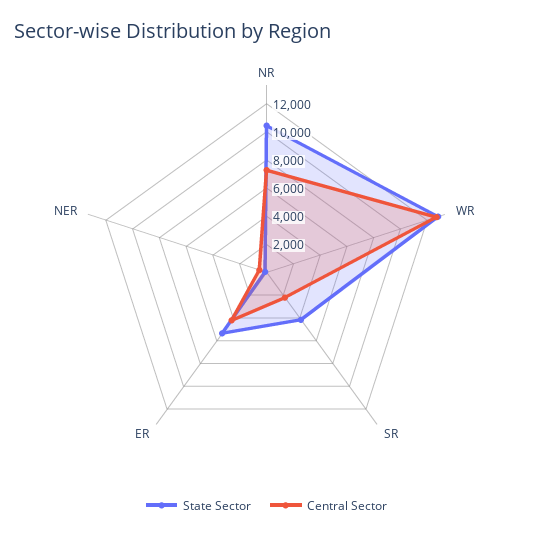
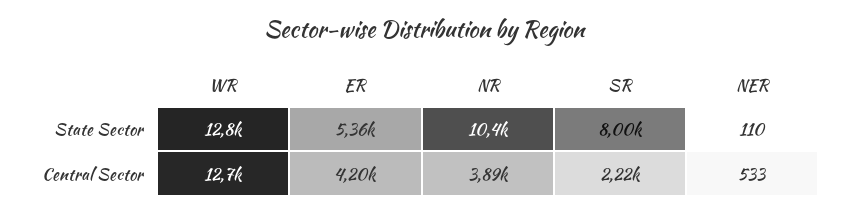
Central Sector, NR: 7000 -> 3890
State Sector, SR: 4000 -> 8000

